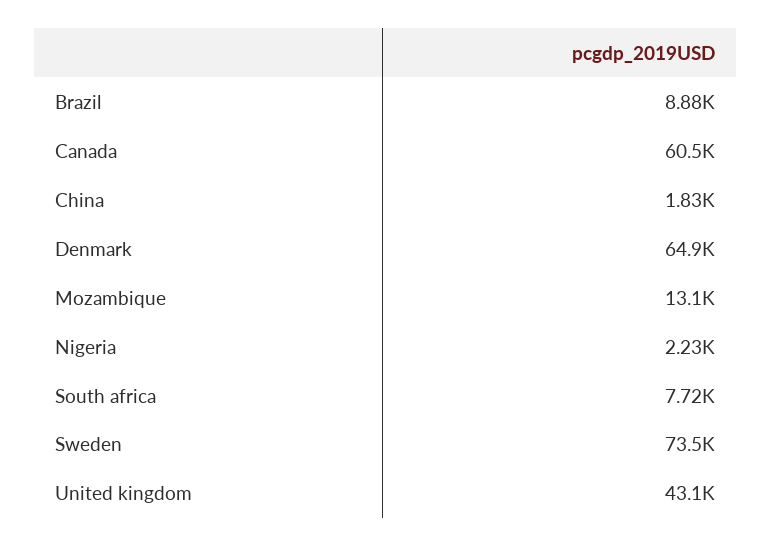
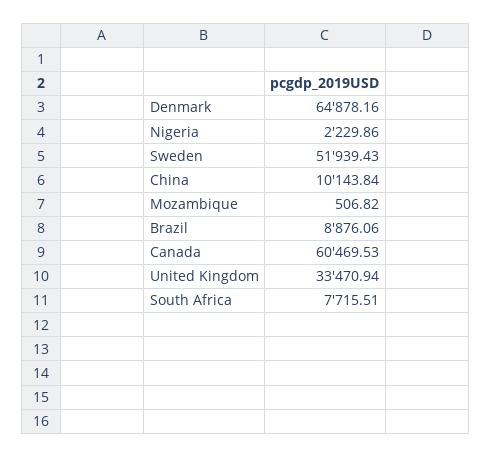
China: 1830 -> 10143.84
Mozambique: 13100 -> 506.82
Sweden: 73500 -> 51939.43
United kingdom: 43100 -> 33470.94

